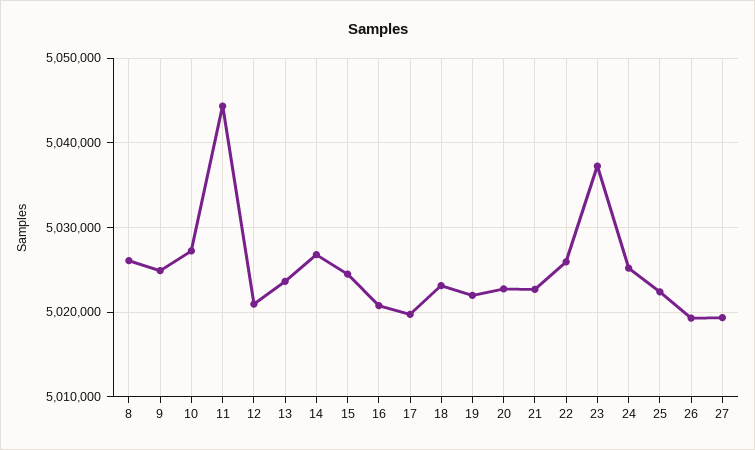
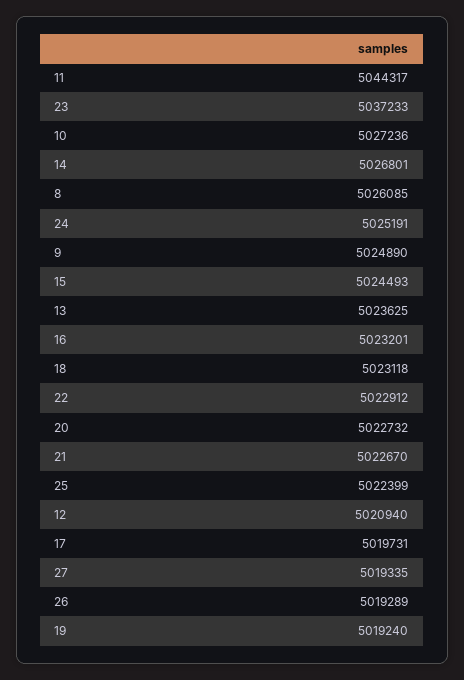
16: 5021000 -> 5023201
19: 5022000 -> 5019240
22: 5026000 -> 5022912

